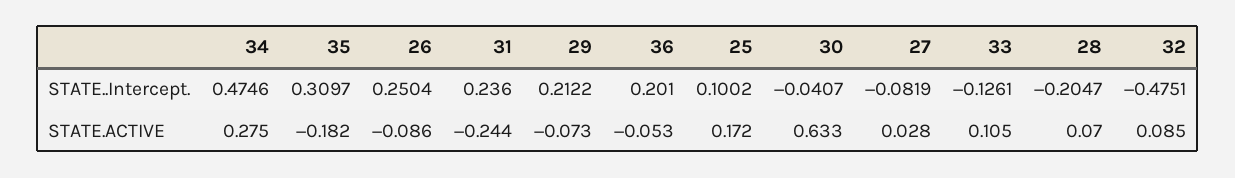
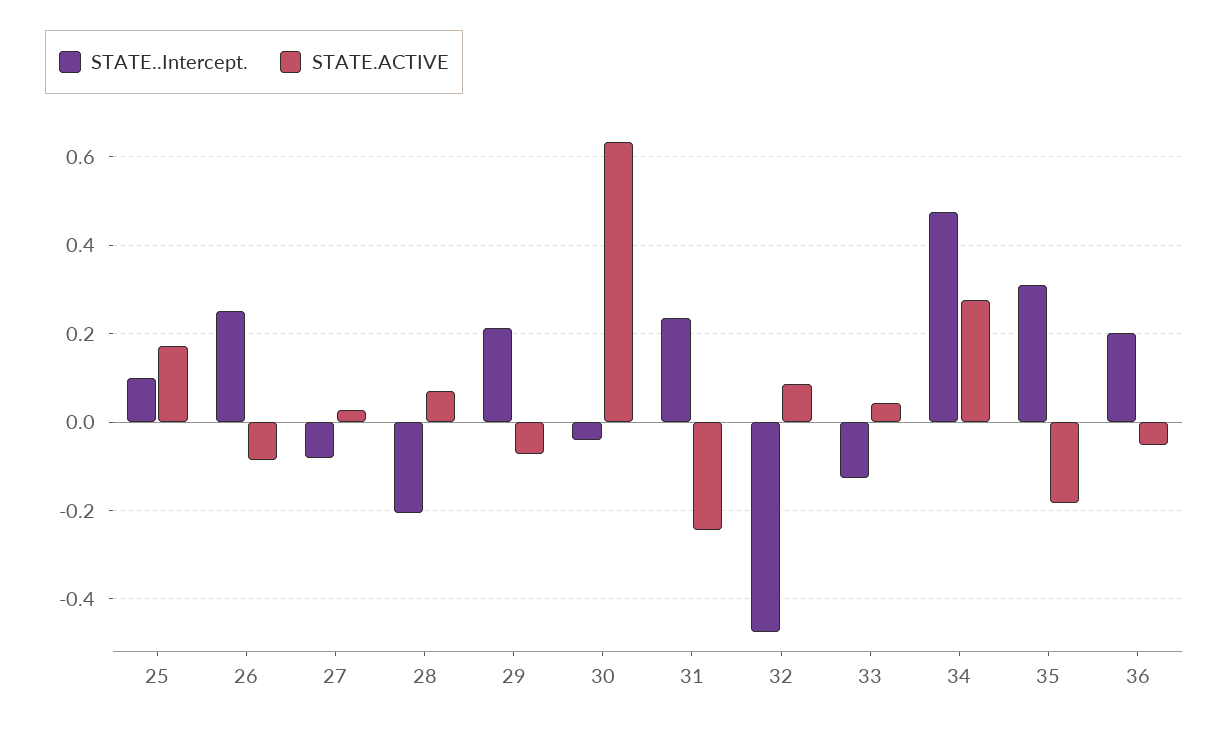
STATE.ACTIVE, 33: 0.105 -> 0.04

